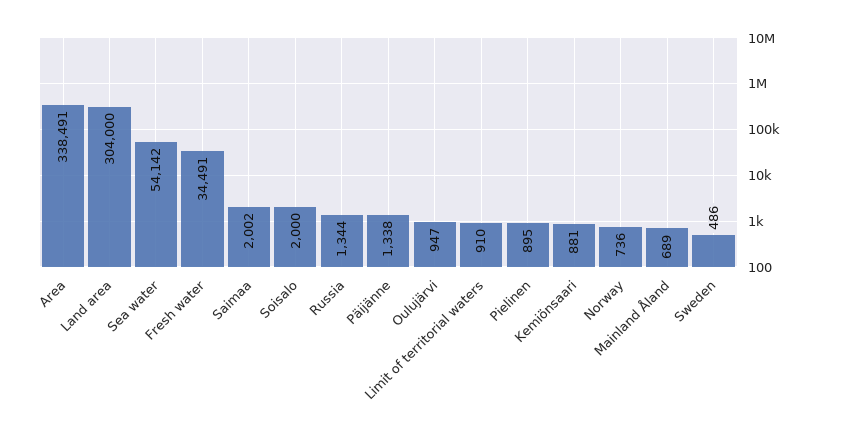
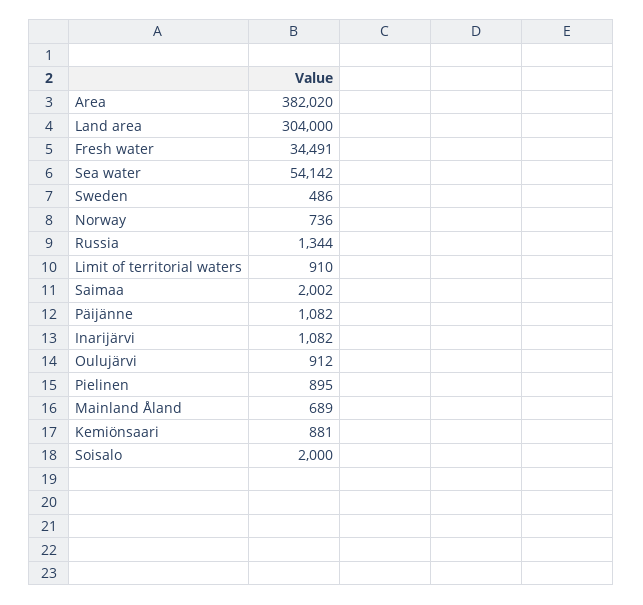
Area: 338491 -> 382020
Päijänne: 1338 -> 1082
Oulujärvi: 947 -> 912
Inarijärvi: none -> 1082

